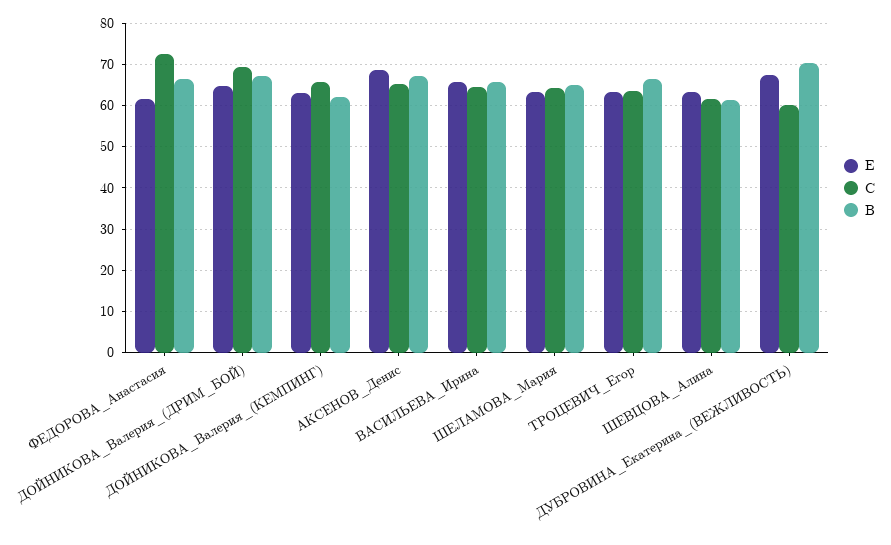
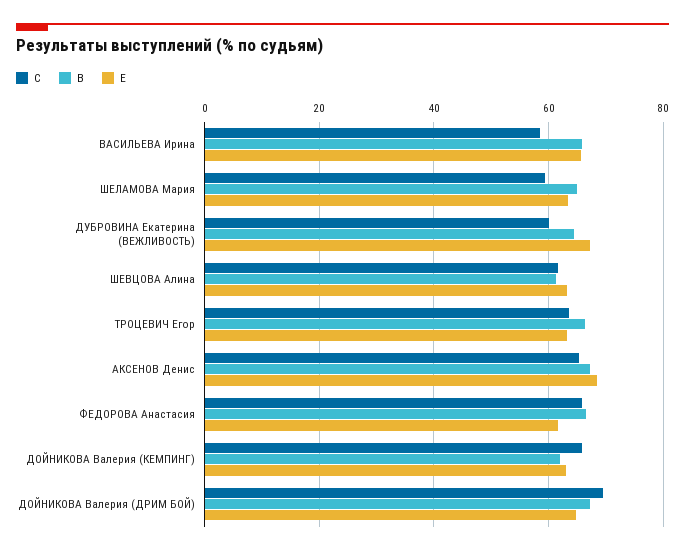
C, ФЕДОРОВА_Анастасия: 72 -> 66
C, ВАСИЛЬЕВА_Ирина: 64 -> 58
C, ШЕЛАМОВА_Мария: 64 -> 60
В, ДУБРОВИНА_Екатерина_(ВЕЖЛИВОСТЬ): 70 -> 64

